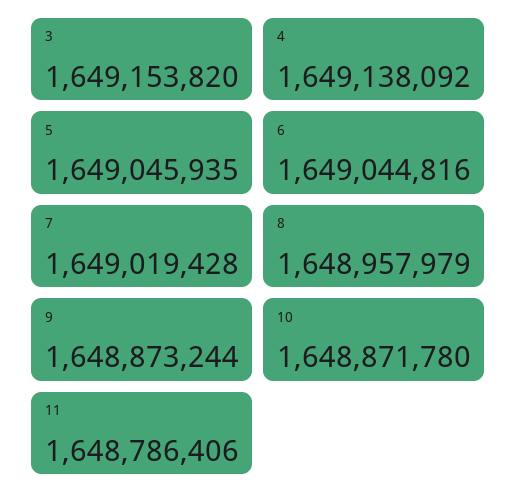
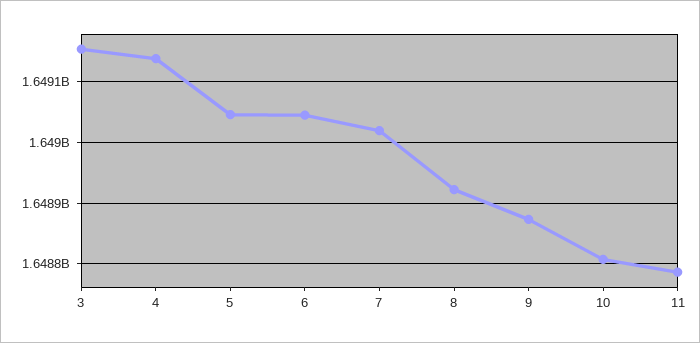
8: 1648957979 -> 1648920000
10: 1648871780 -> 1648810000

